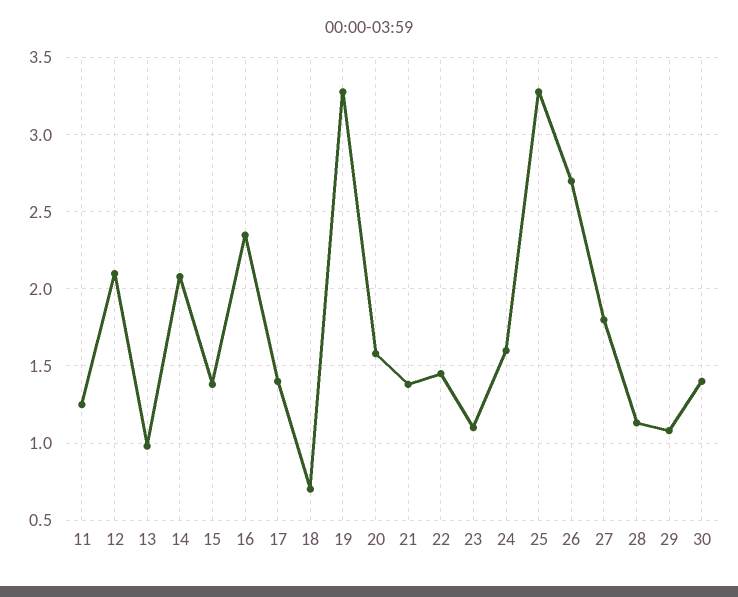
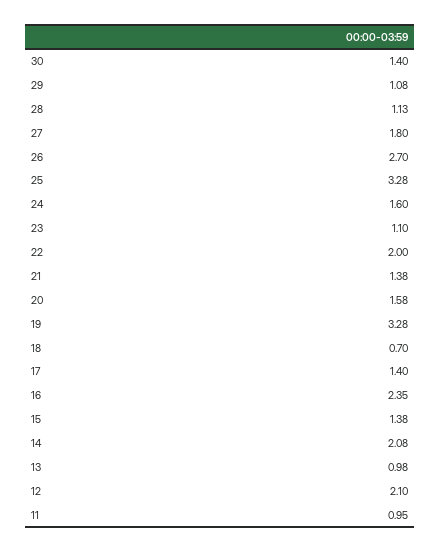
11: 1.25 -> 0.95
22: 1.45 -> 2

